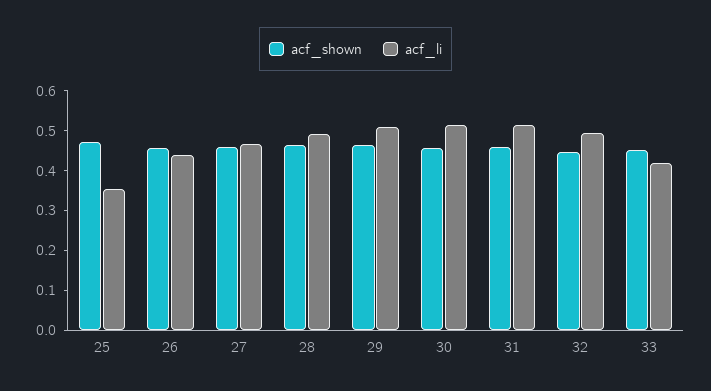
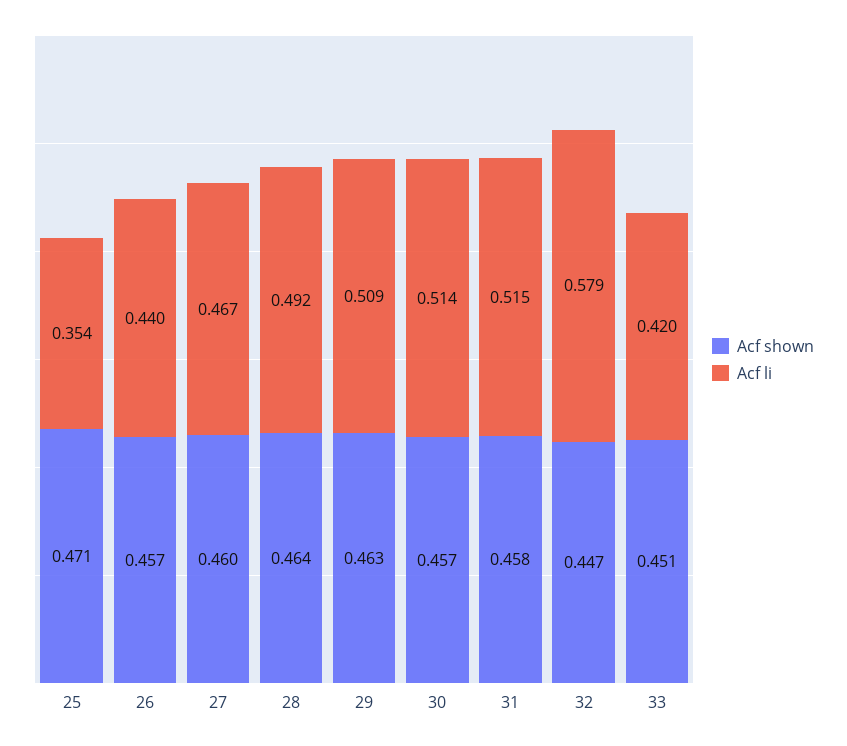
acf_li, 32: 0.5 -> 0.579

